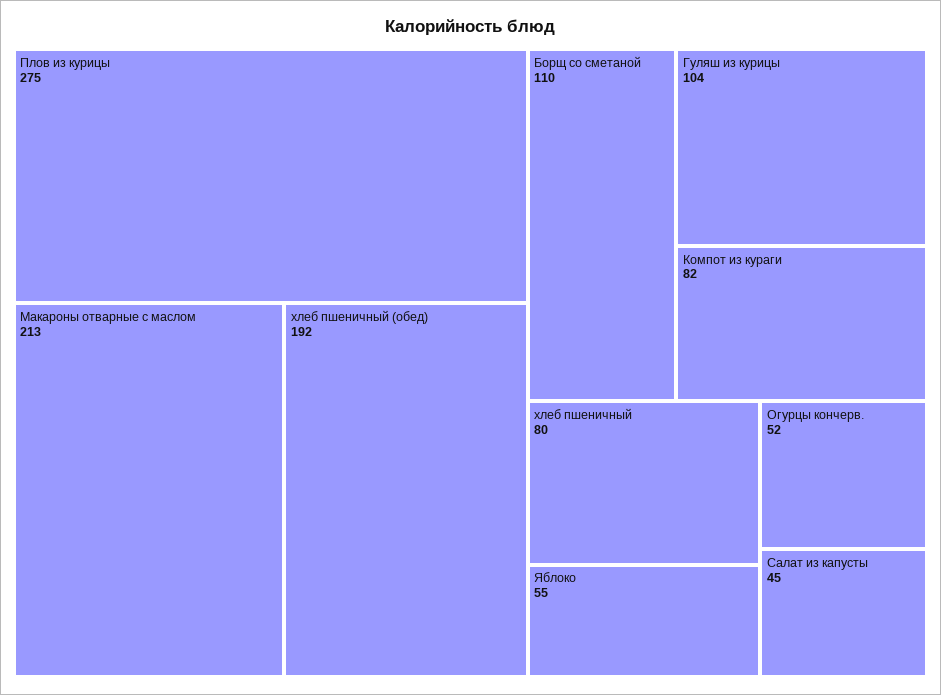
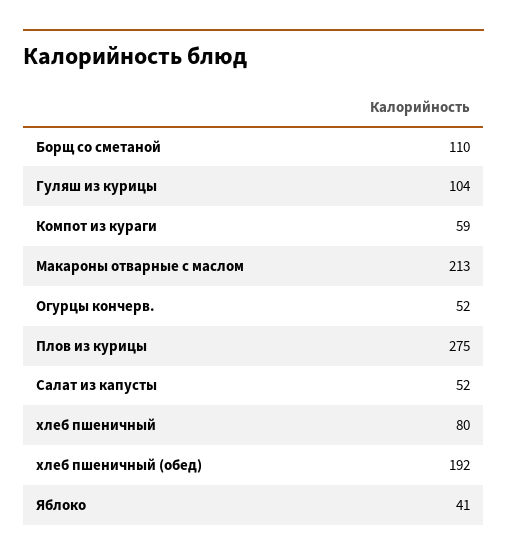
Компот из кураги: 82 -> 59
Яблоко: 55 -> 41
Салат из капусты: 45 -> 52

